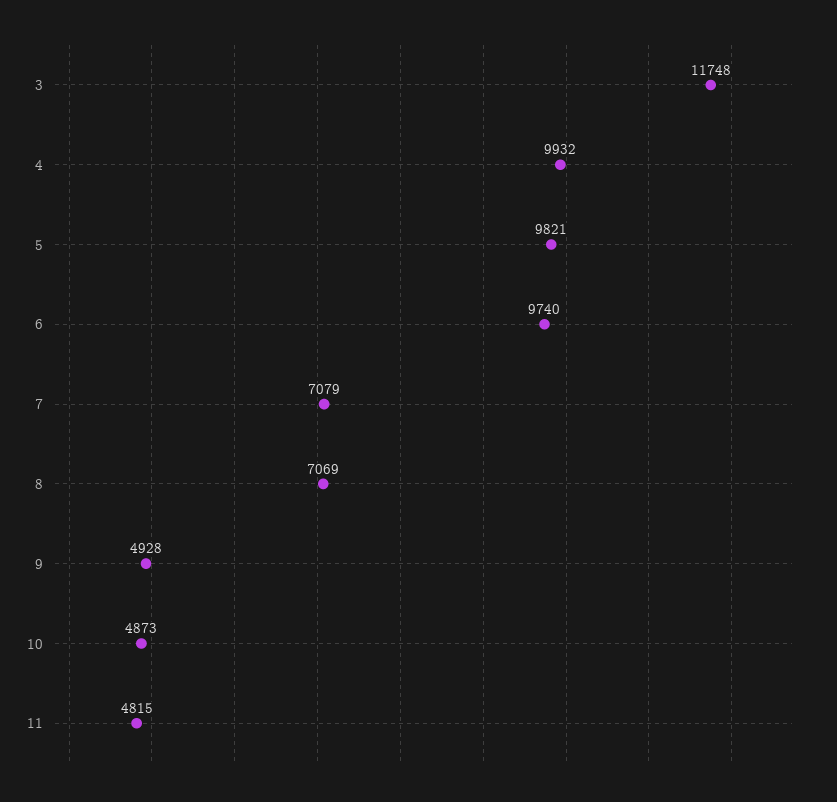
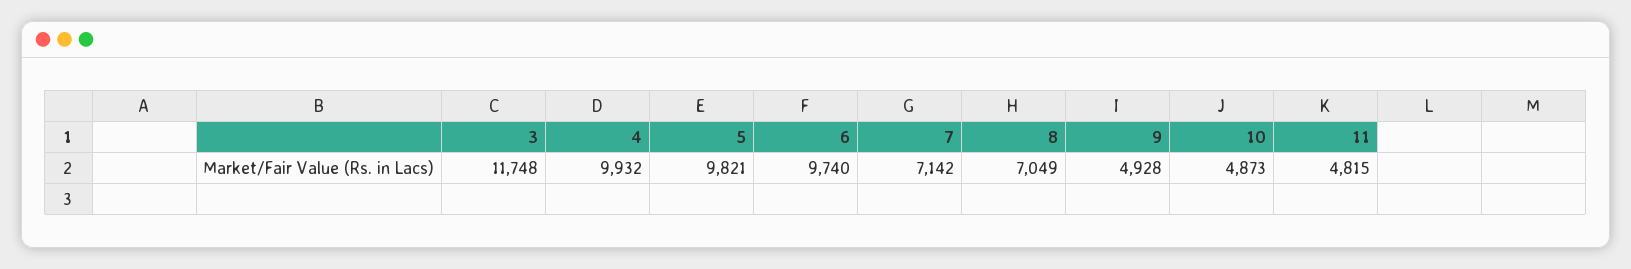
7: 7079 -> 7142
8: 7069 -> 7049

